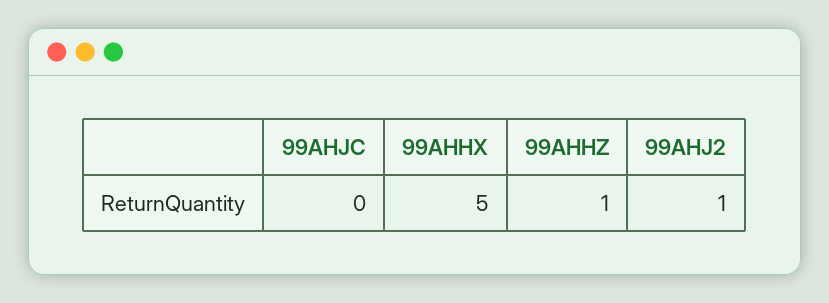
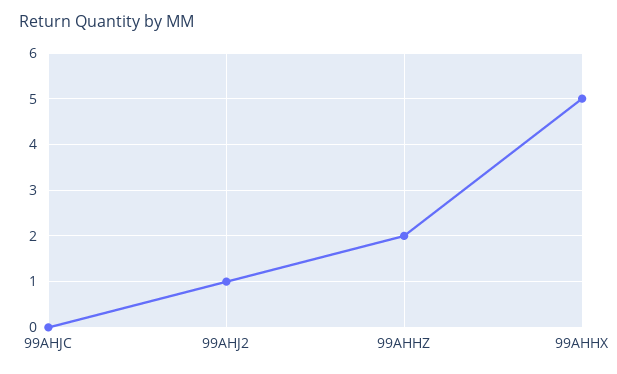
99AHHZ: 1 -> 2

